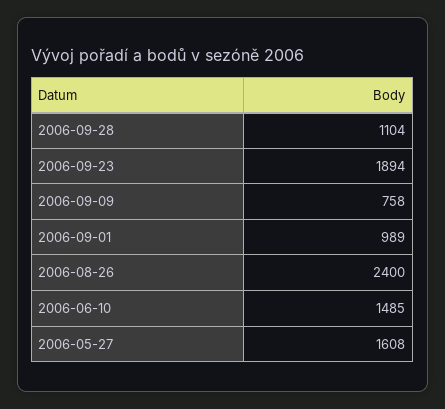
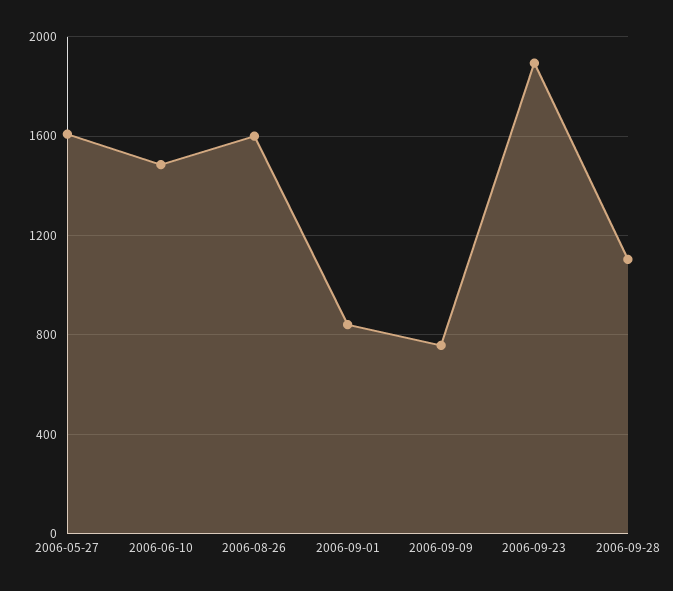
2006-09-01: 989 -> 850
2006-08-26: 2400 -> 1600

